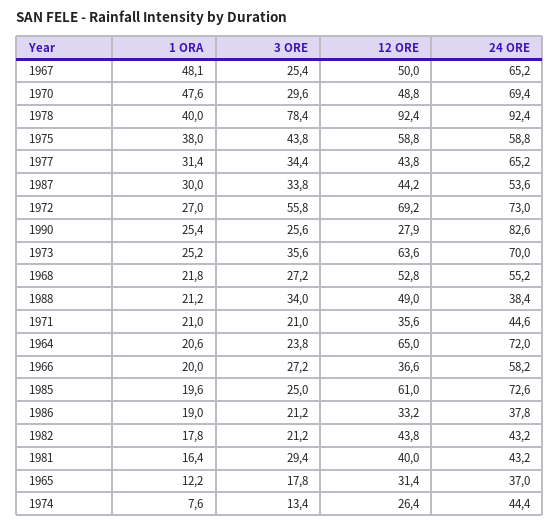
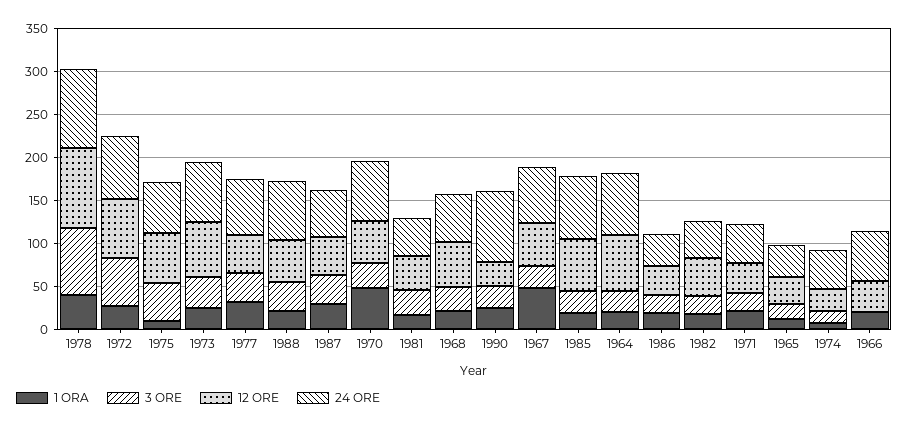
1 ORA, 1975: 38 -> 10
24 ORE, 1988: 38.4 -> 70
3 ORE, 1966: 27.2 -> 0

